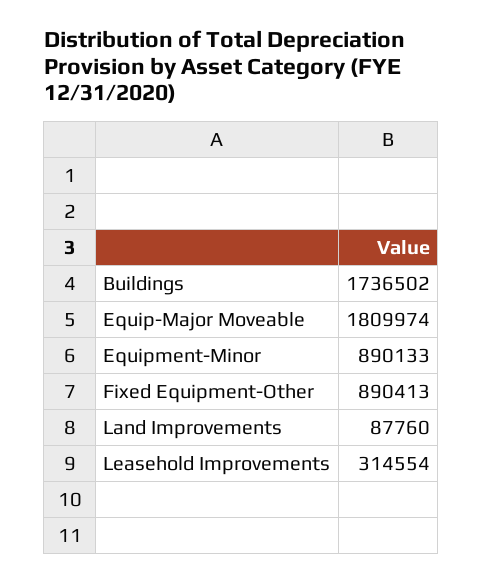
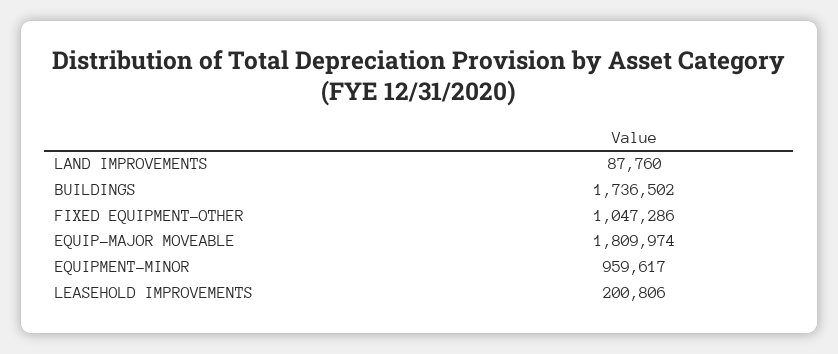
Equipment-Minor: 890133 -> 959617
Fixed Equipment-Other: 890413 -> 1047286
Leasehold Improvements: 314554 -> 200806

